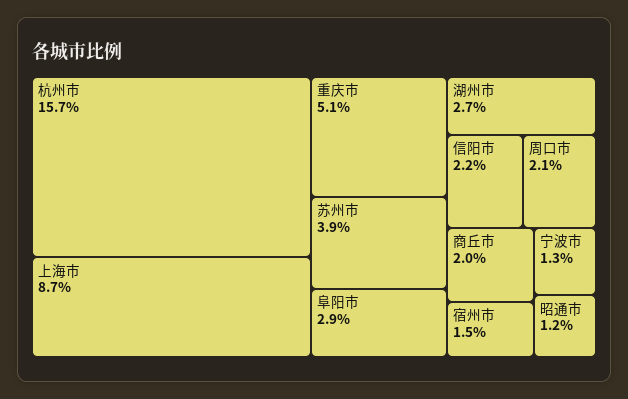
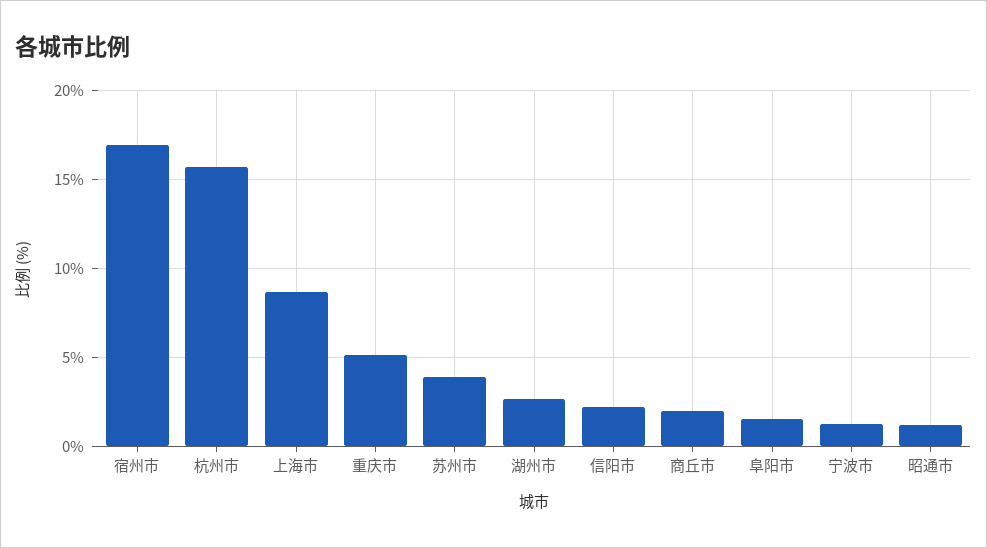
阜阳市: 2.9 -> 1.5
周口市: 2.1 -> none
宿州市: 1.5 -> 17

